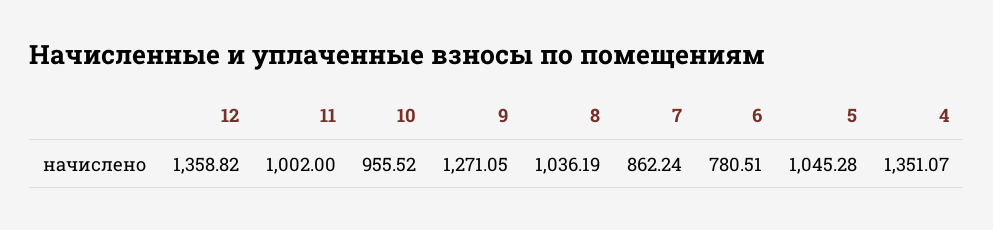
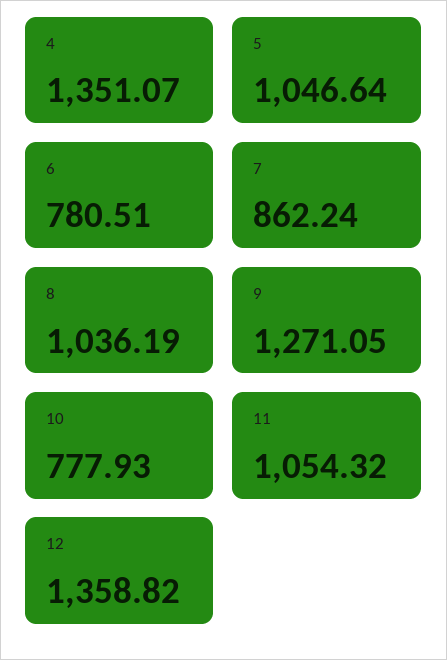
11: 1002 -> 1054.32
10: 955.52 -> 777.93
5: 1045.28 -> 1046.64

